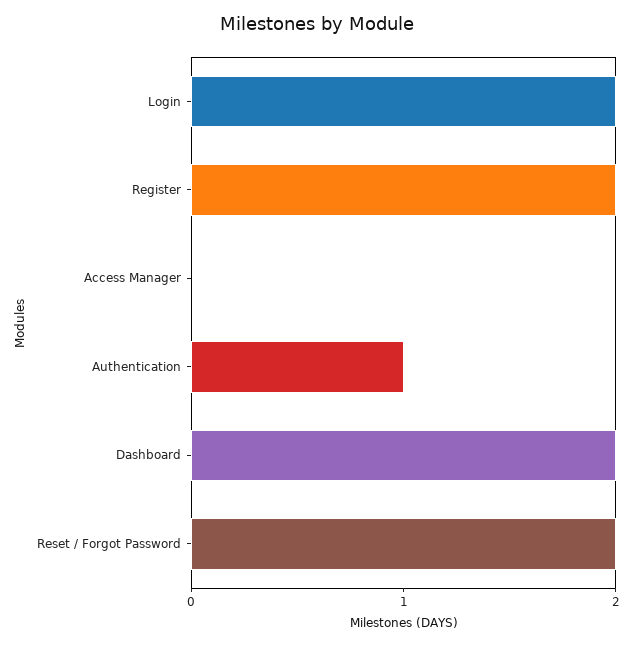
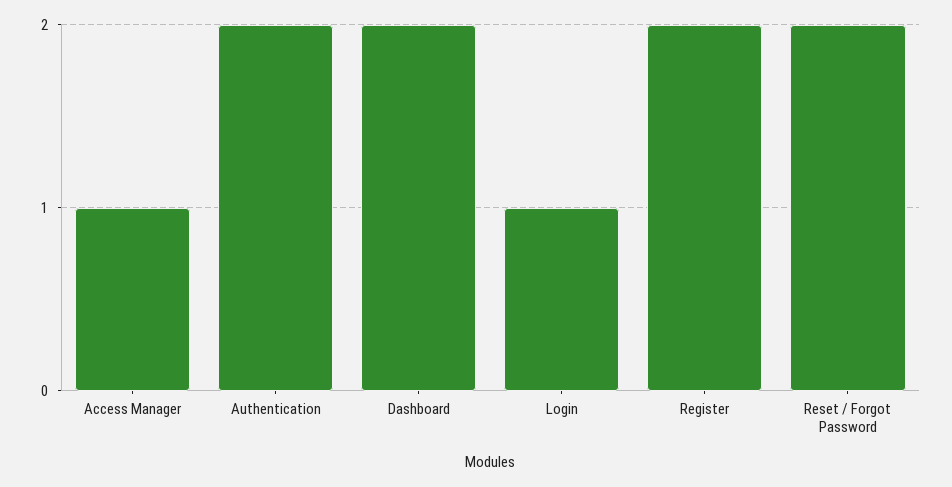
Login: 2 -> 1
Access Manager: 0 -> 1
Authentication: 1 -> 2

